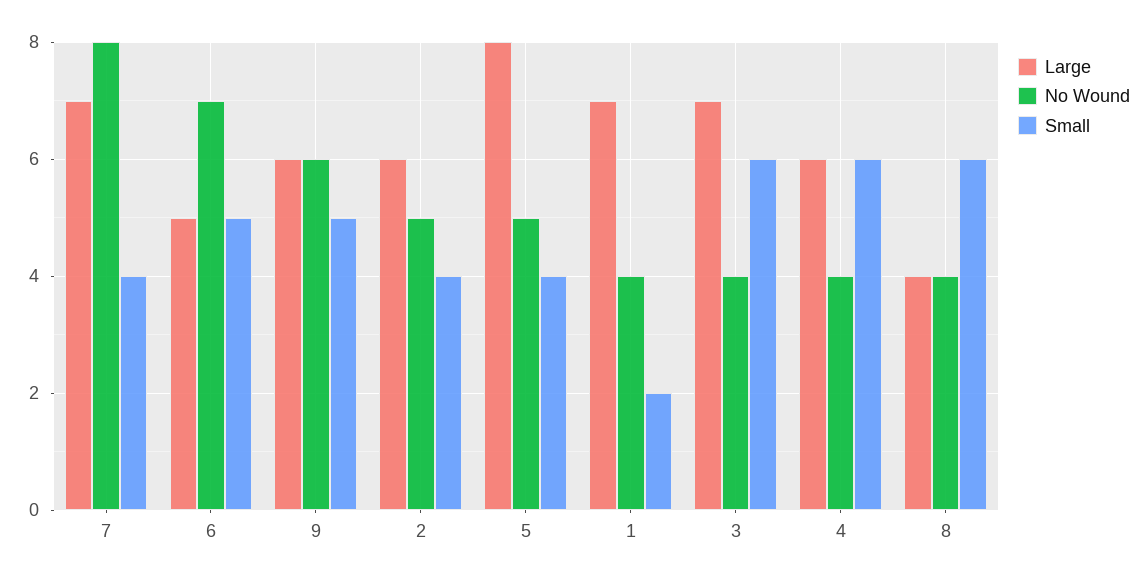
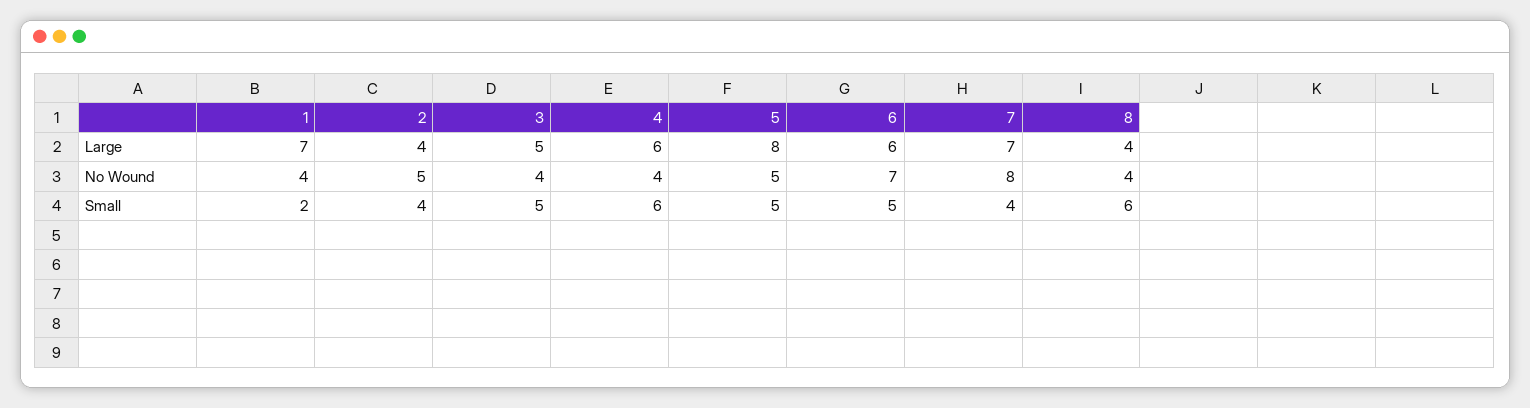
Large, 6: 5 -> 6
Large, 9: 6 -> none
No Wound, 9: 6 -> none
Small, 9: 5 -> none
Large, 2: 6 -> 4
Small, 5: 4 -> 5
Large, 3: 7 -> 5
Small, 3: 6 -> 5

